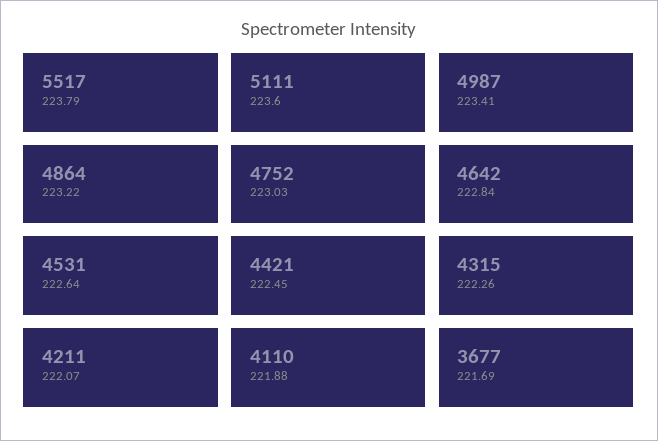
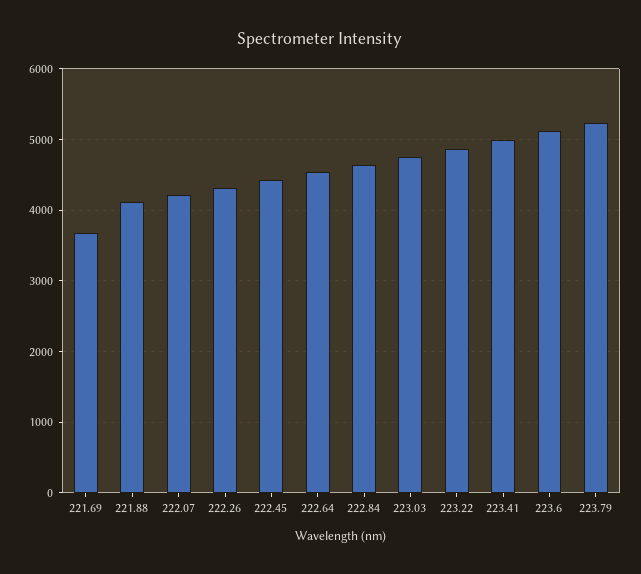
223.79: 5517 -> 5200

